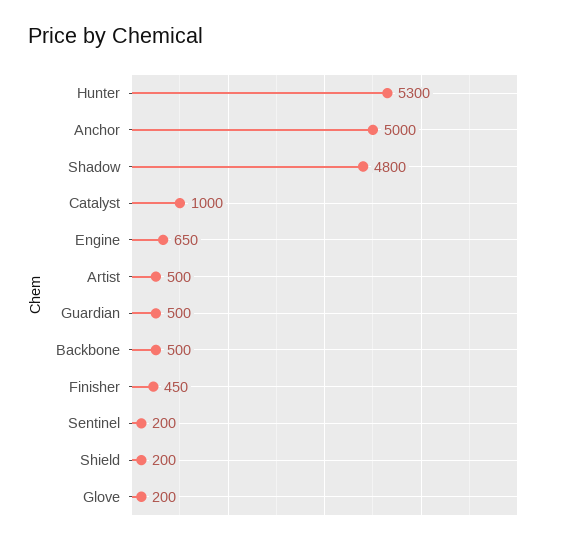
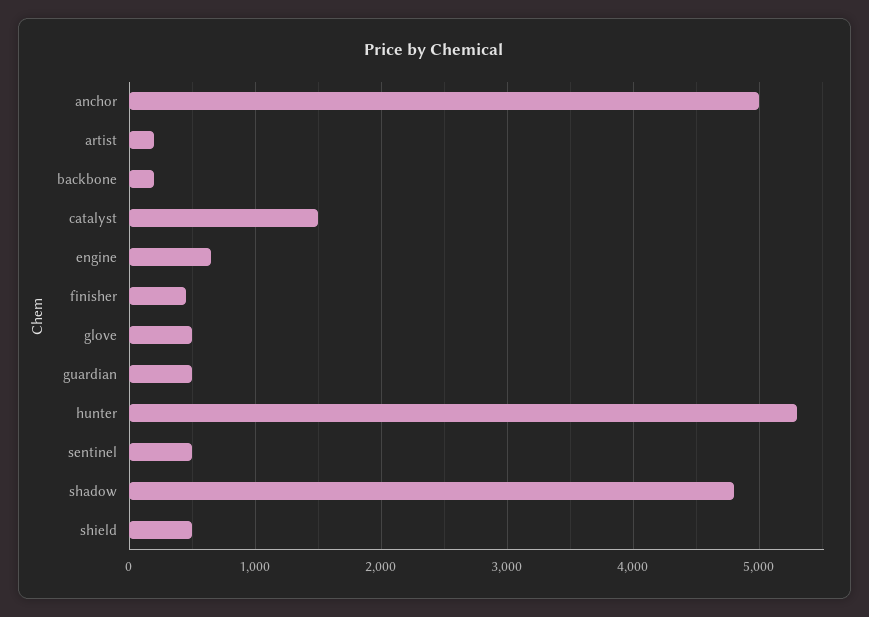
Catalyst: 1000 -> 1500
Artist: 500 -> 200
Backbone: 500 -> 200
Sentinel: 200 -> 500
Shield: 200 -> 500
Glove: 200 -> 500

